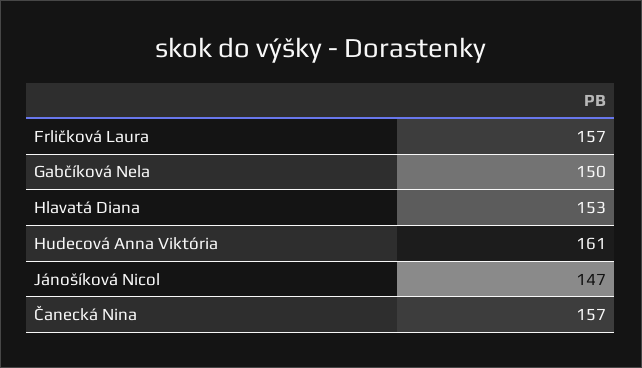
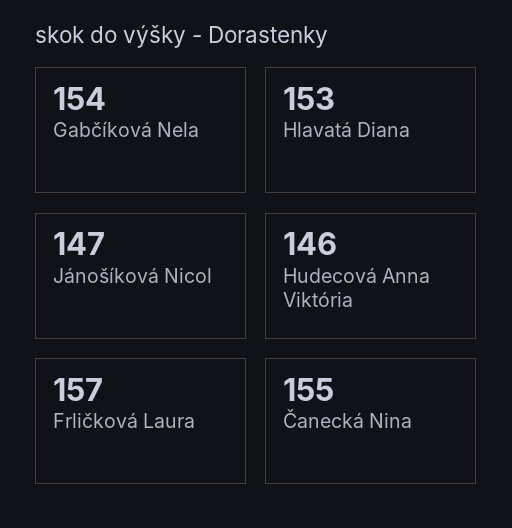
Gabčíková Nela: 150 -> 154
Hudecová Anna Viktória: 161 -> 146
Čanecká Nina: 157 -> 155

